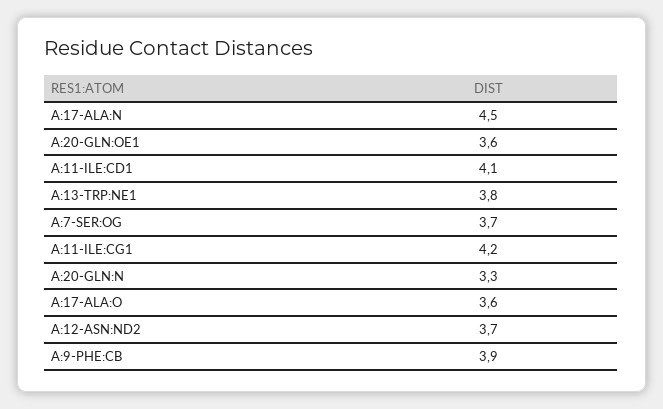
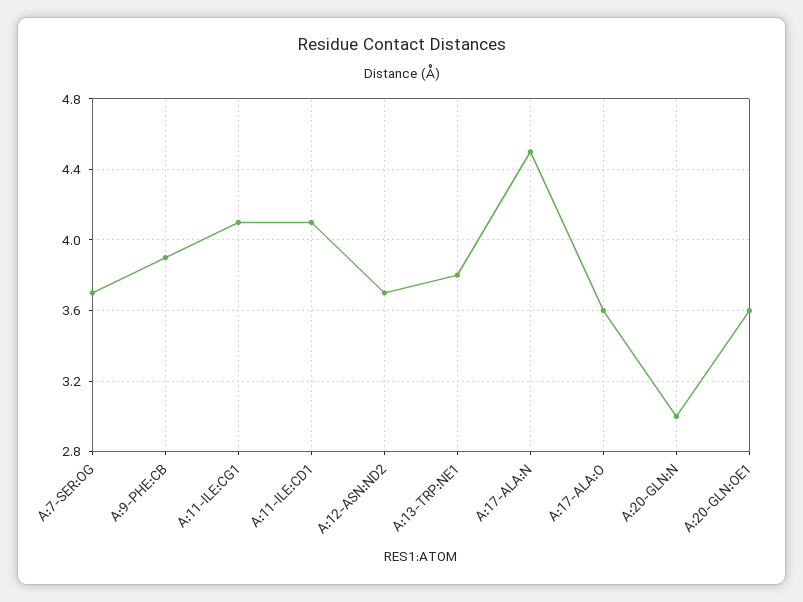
A:11-ILE:CG1: 4.2 -> 4.1
A:20-GLN:N: 3.3 -> 3

